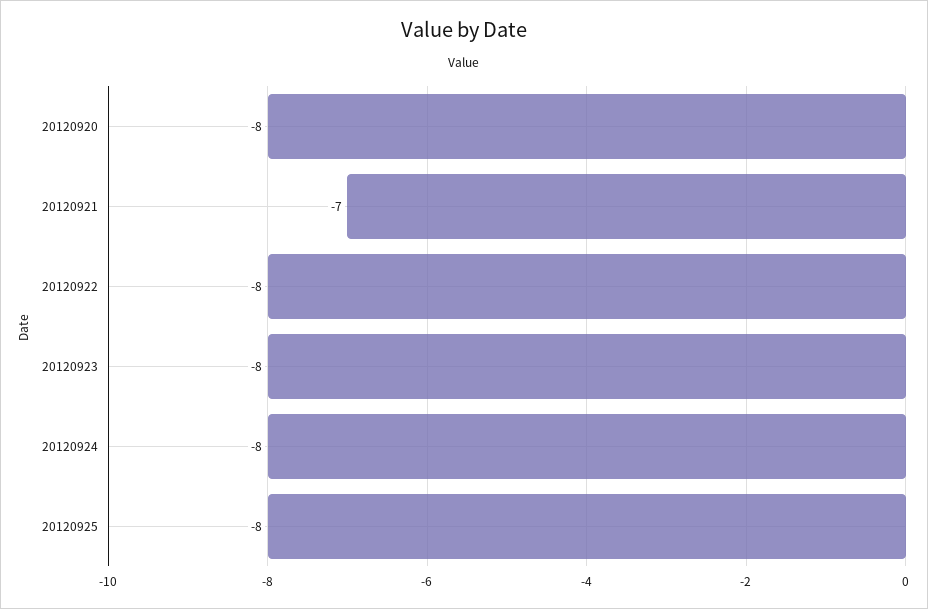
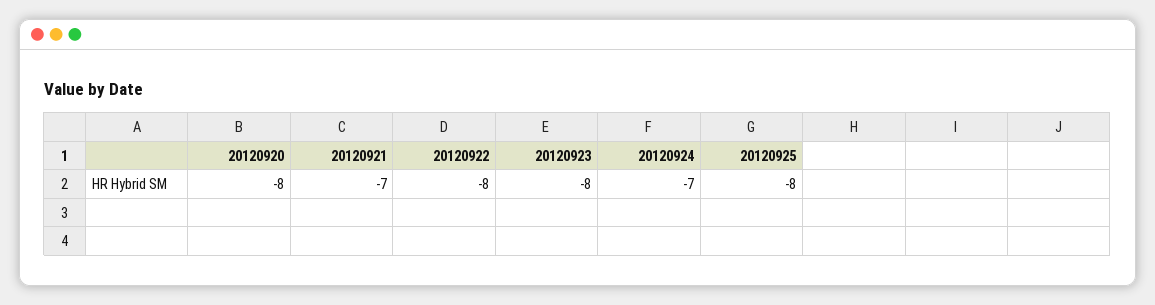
20120924: -8 -> -7

